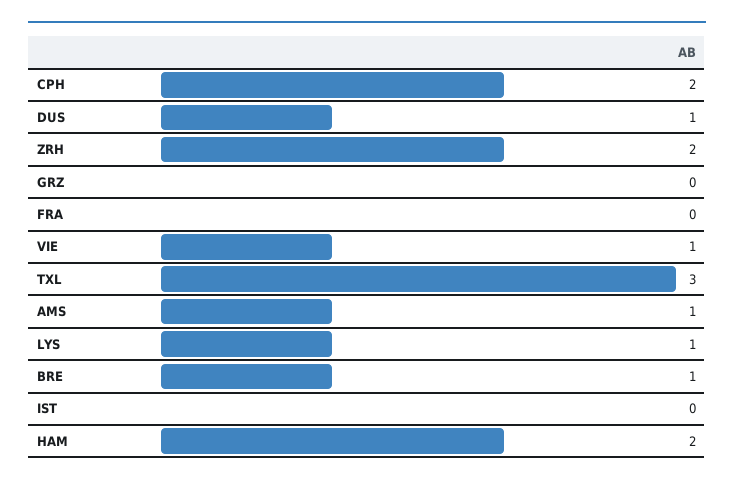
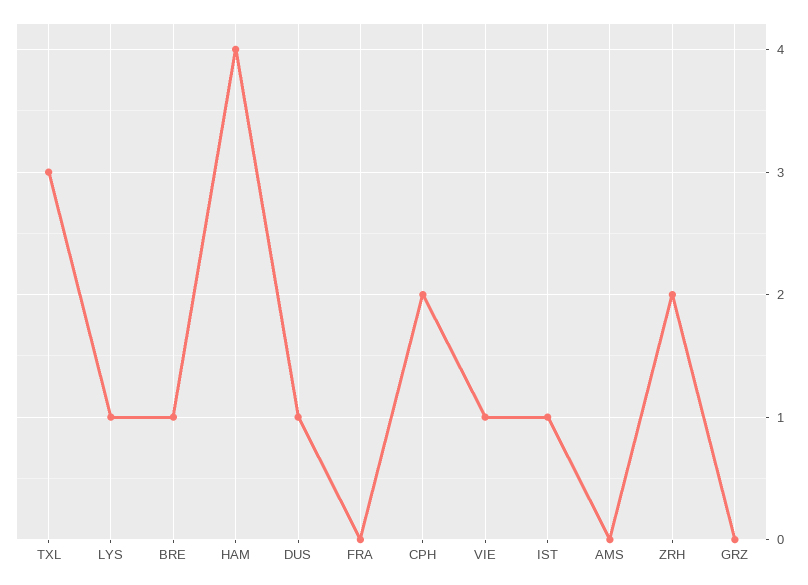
AMS: 1 -> 0
IST: 0 -> 1
HAM: 2 -> 4

